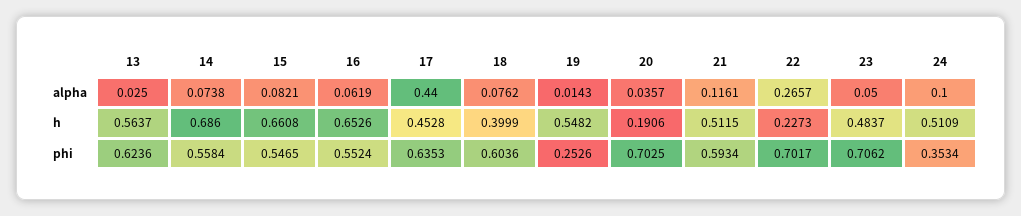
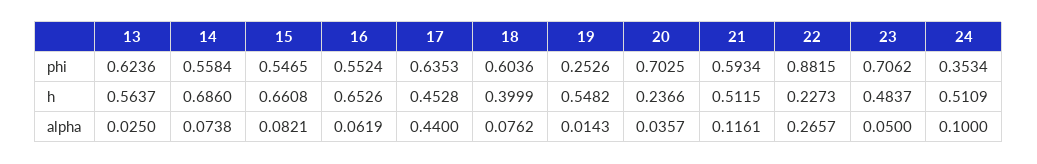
20, h: 0.1906 -> 0.2366
22, phi: 0.7017 -> 0.8815

